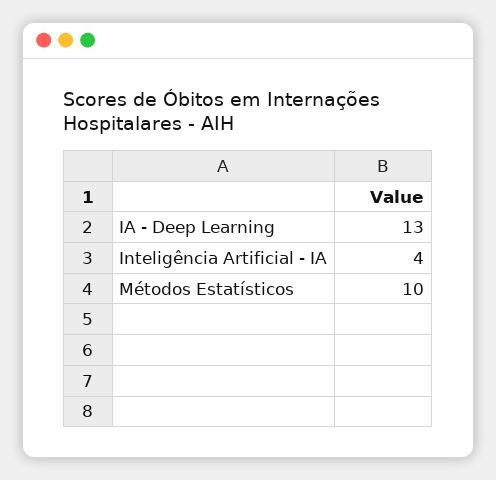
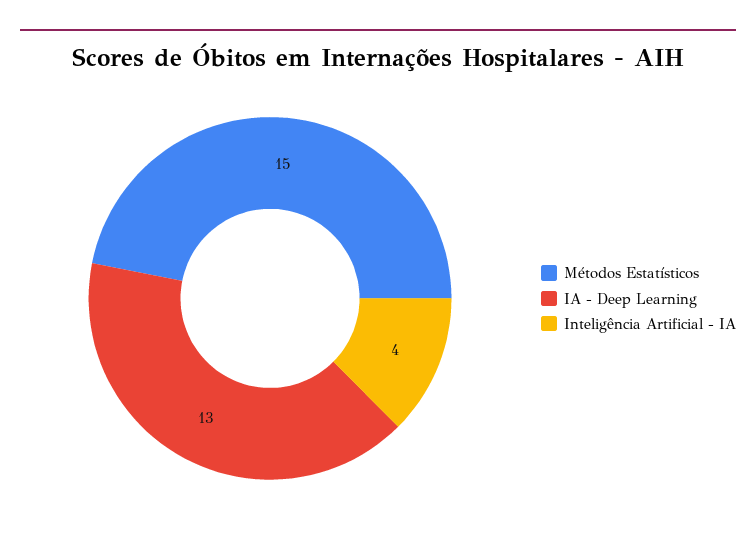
Métodos Estatísticos: 10 -> 15

